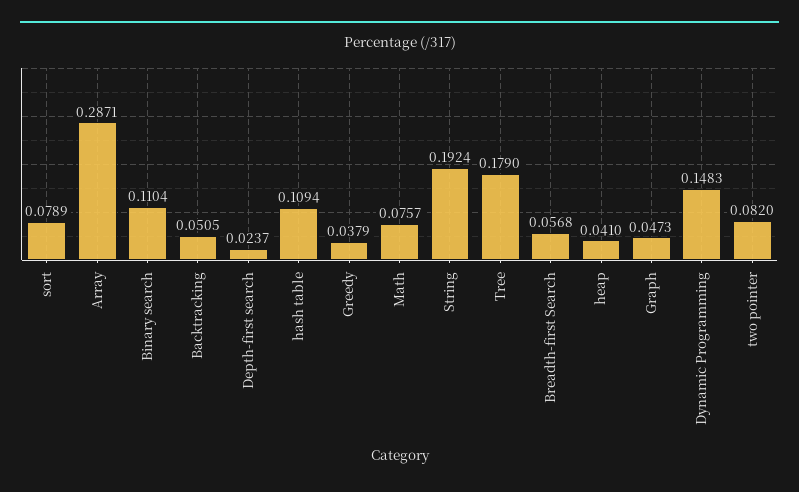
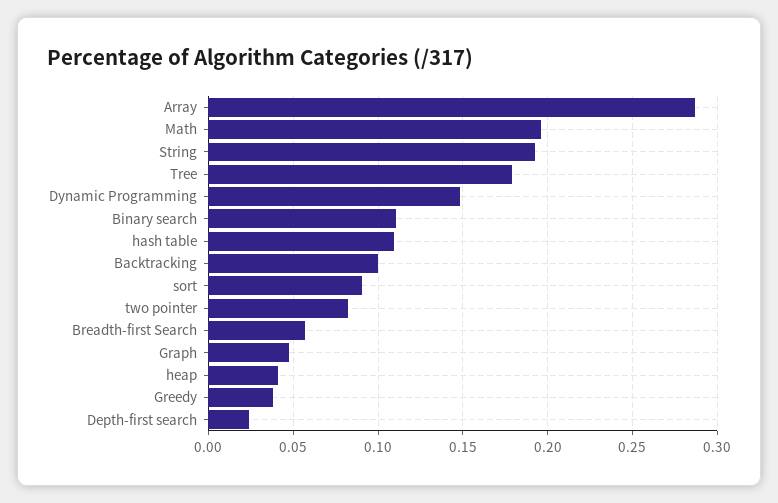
sort: 0.0789 -> 0.09
Backtracking: 0.0505 -> 0.1
Math: 0.0757 -> 0.195

